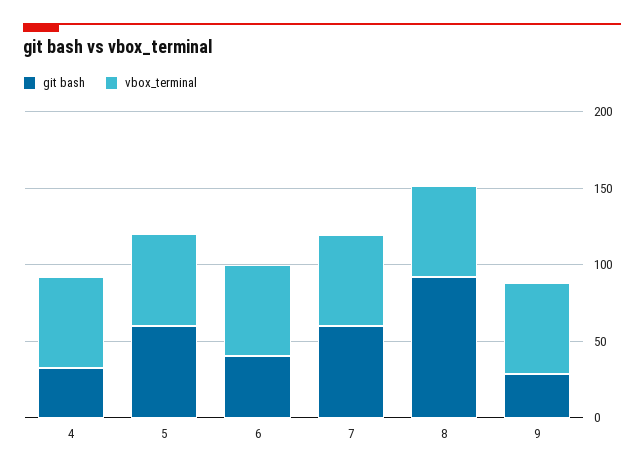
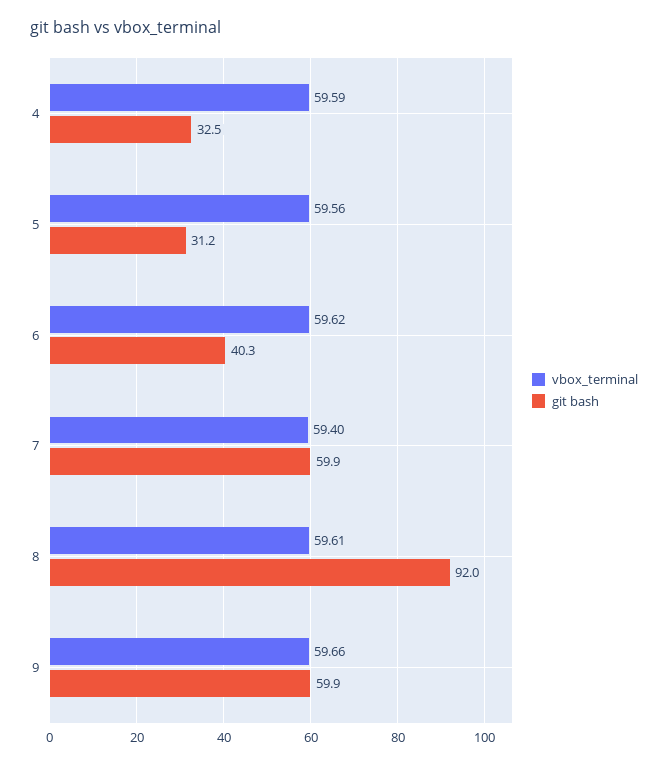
git bash, 5: 60 -> 31.2
git bash, 9: 30 -> 59.9

